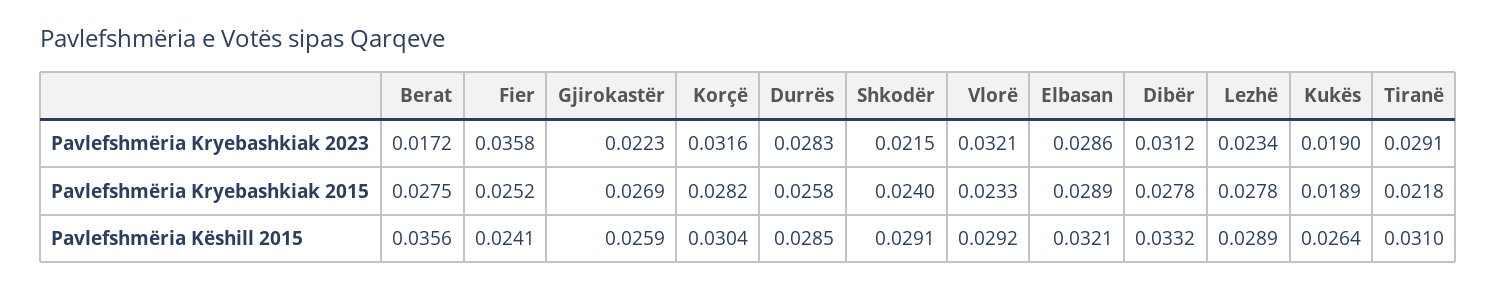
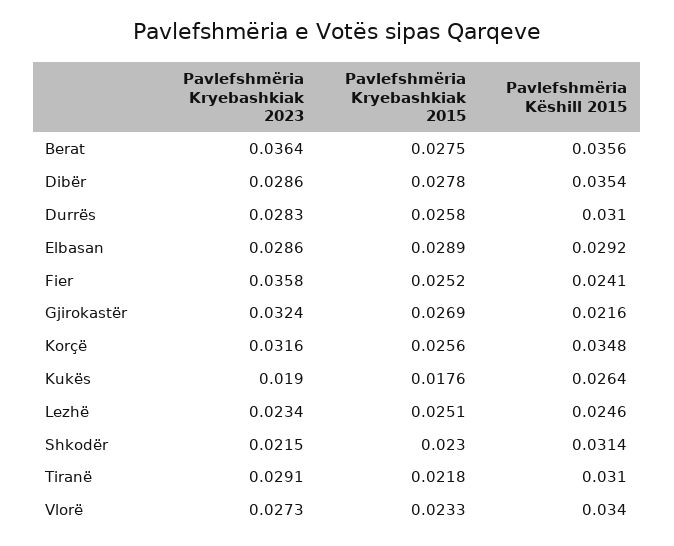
Berat, Pavlefshmëria Kryebashkiak 2023: 0.0172 -> 0.0364
Gjirokastër, Pavlefshmëria Kryebashkiak 2023: 0.0223 -> 0.0324
Vlorë, Pavlefshmëria Kryebashkiak 2023: 0.0321 -> 0.0273
Dibër, Pavlefshmëria Kryebashkiak 2023: 0.0312 -> 0.0286
Korçë, Pavlefshmëria Kryebashkiak 2015: 0.0282 -> 0.0256
Shkodër, Pavlefshmëria Kryebashkiak 2015: 0.024 -> 0.023
Lezhë, Pavlefshmëria Kryebashkiak 2015: 0.0278 -> 0.0251
Kukës, Pavlefshmëria Kryebashkiak 2015: 0.0189 -> 0.0176
Gjirokastër, Pavlefshmëria Këshill 2015: 0.0259 -> 0.0216
Korçë, Pavlefshmëria Këshill 2015: 0.0304 -> 0.0348
Durrës, Pavlefshmëria Këshill 2015: 0.0285 -> 0.031
Shkodër, Pavlefshmëria Këshill 2015: 0.0291 -> 0.0314
Vlorë, Pavlefshmëria Këshill 2015: 0.0292 -> 0.034
Elbasan, Pavlefshmëria Këshill 2015: 0.0321 -> 0.0292
Dibër, Pavlefshmëria Këshill 2015: 0.0332 -> 0.0354
Lezhë, Pavlefshmëria Këshill 2015: 0.0289 -> 0.0246

